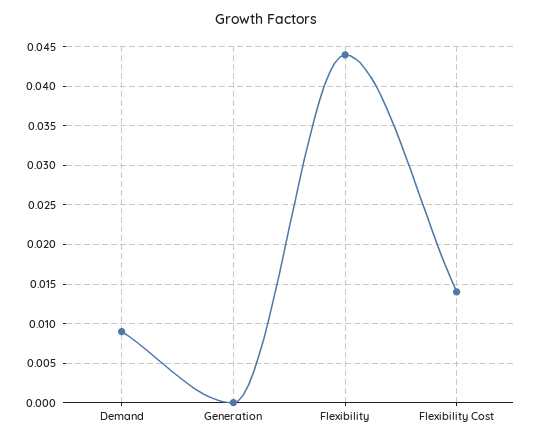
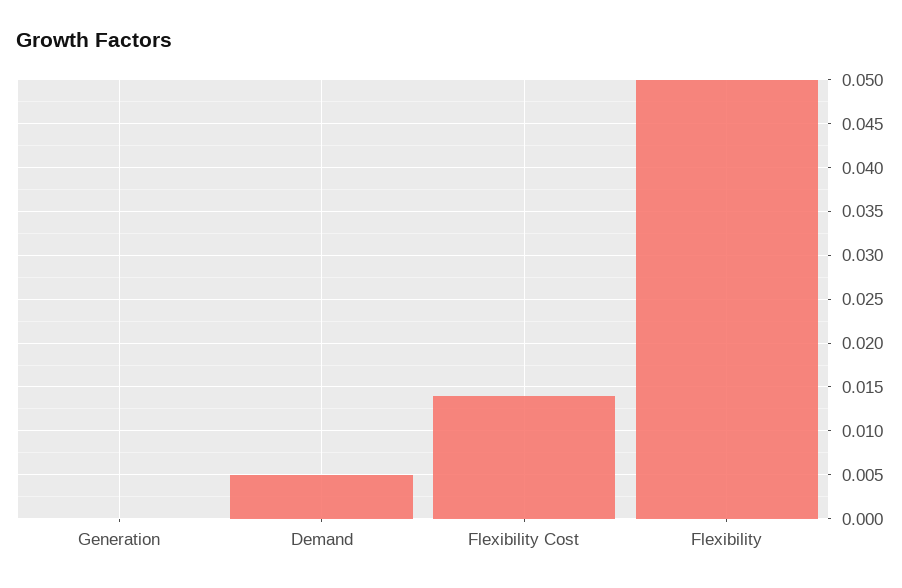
Demand: 0.009 -> 0.005
Flexibility: 0.044 -> 0.05

